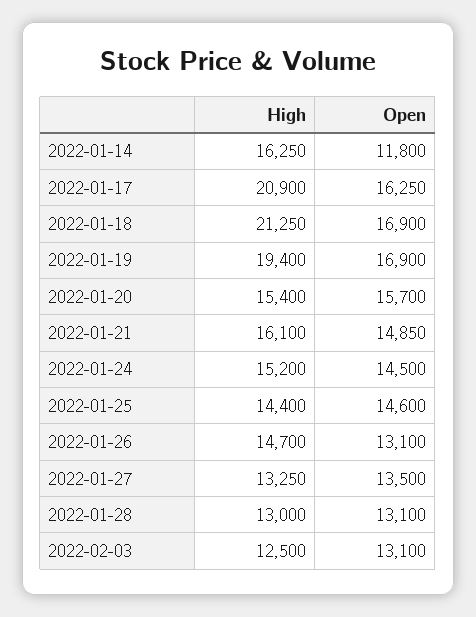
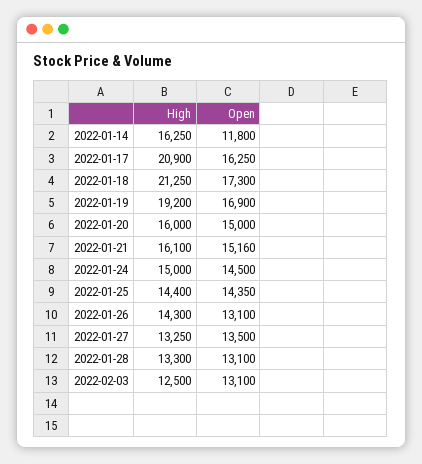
Open, 2022-01-18: 16900 -> 17300
High, 2022-01-19: 19400 -> 19200
High, 2022-01-20: 15400 -> 16000
Open, 2022-01-20: 15700 -> 15000
Open, 2022-01-21: 14850 -> 15160
High, 2022-01-24: 15200 -> 15000
Open, 2022-01-25: 14600 -> 14350
High, 2022-01-26: 14700 -> 14300
High, 2022-01-28: 13000 -> 13300

